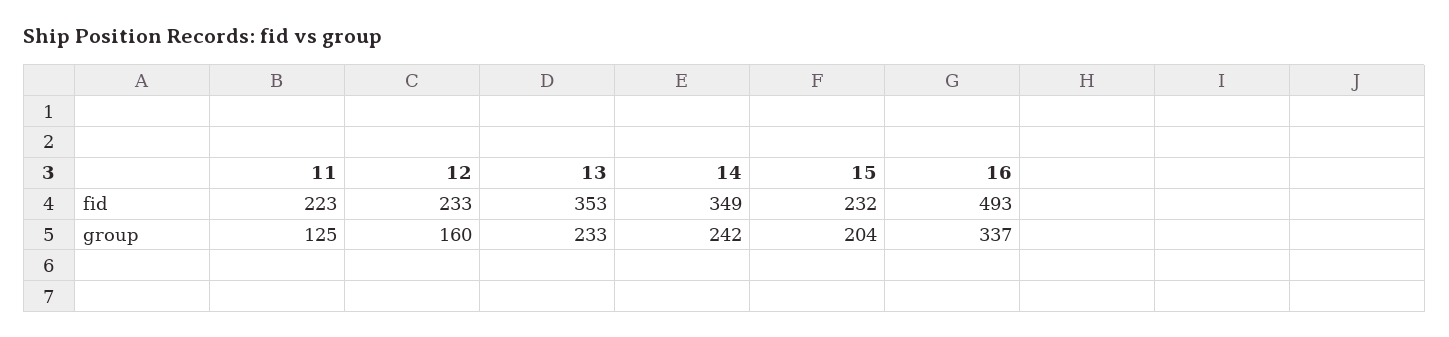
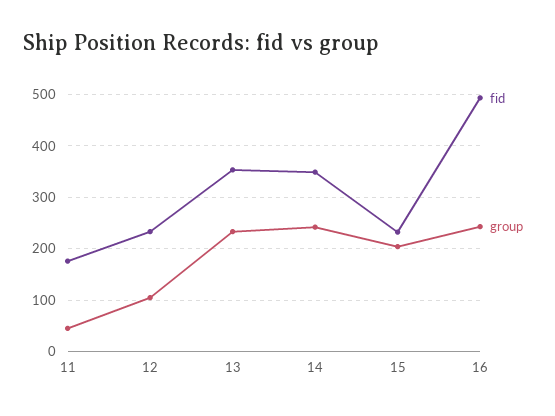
fid, 11: 223 -> 180
group, 11: 125 -> 40
group, 12: 160 -> 100
group, 16: 337 -> 240

